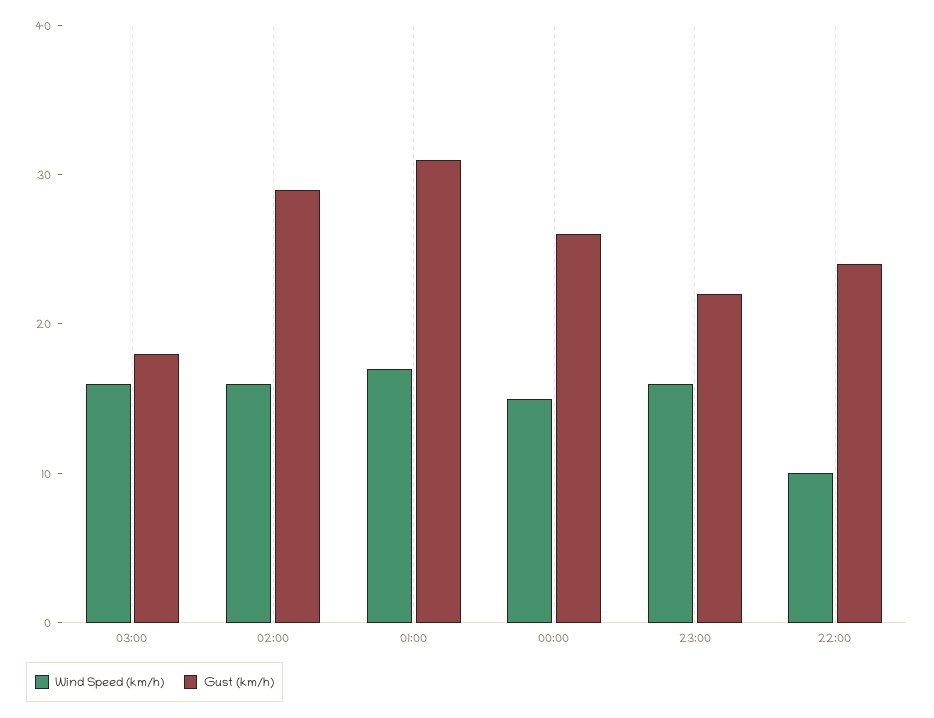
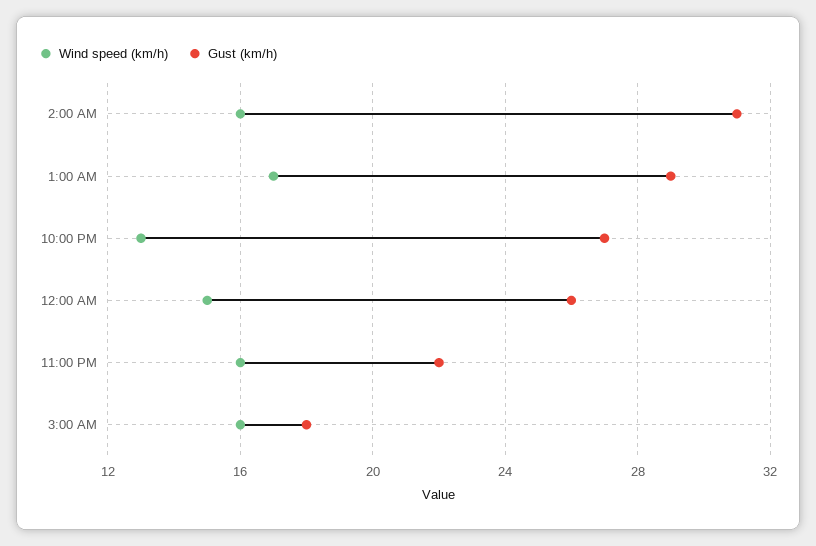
Gust (km/h), 02:00: 29 -> 31
Gust (km/h), 01:00: 31 -> 29
Wind Speed (km/h), 22:00: 10 -> 13
Gust (km/h), 22:00: 24 -> 27

